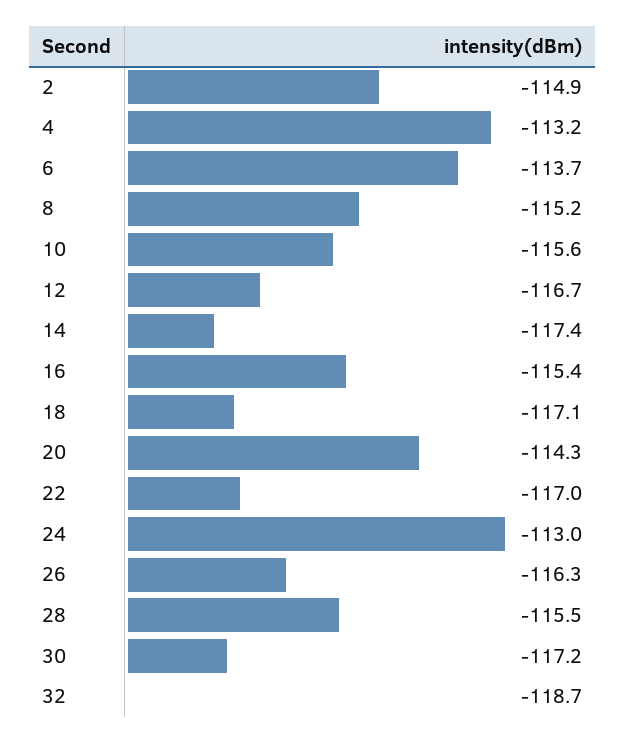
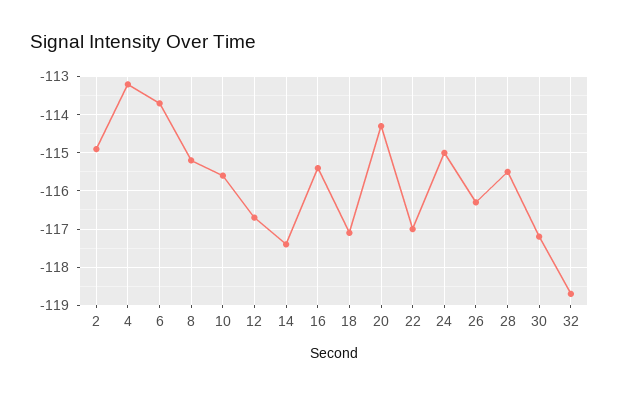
24: -113 -> -115

